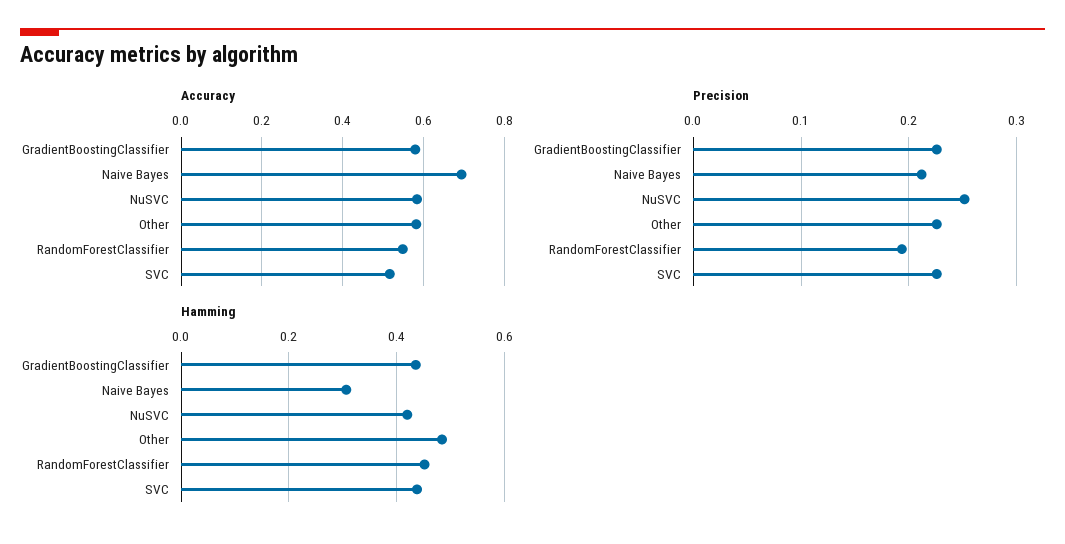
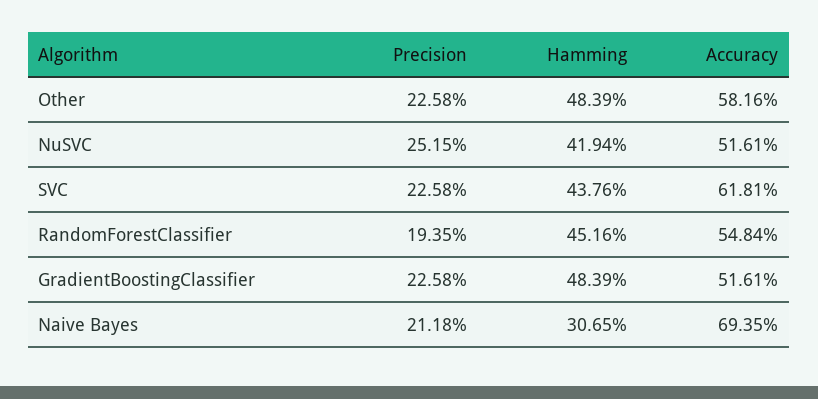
Accuracy, GradientBoostingClassifier: 0.58 -> 0.5161
Accuracy, NuSVC: 0.58 -> 0.5161
Accuracy, SVC: 0.52 -> 0.6181
Hamming, GradientBoostingClassifier: 0.44 -> 0.4839

